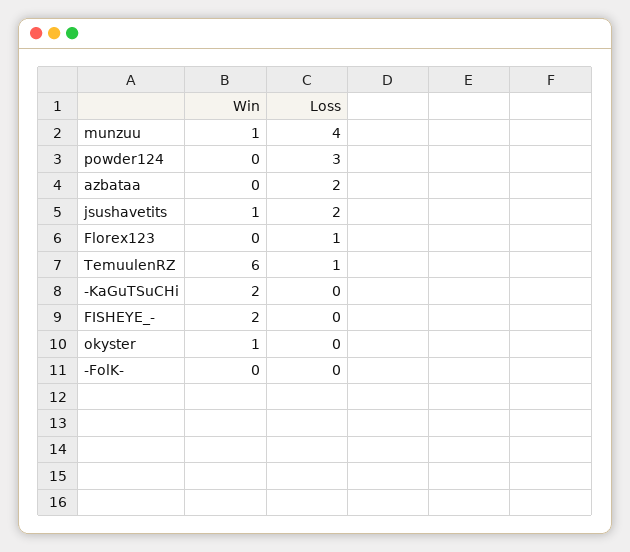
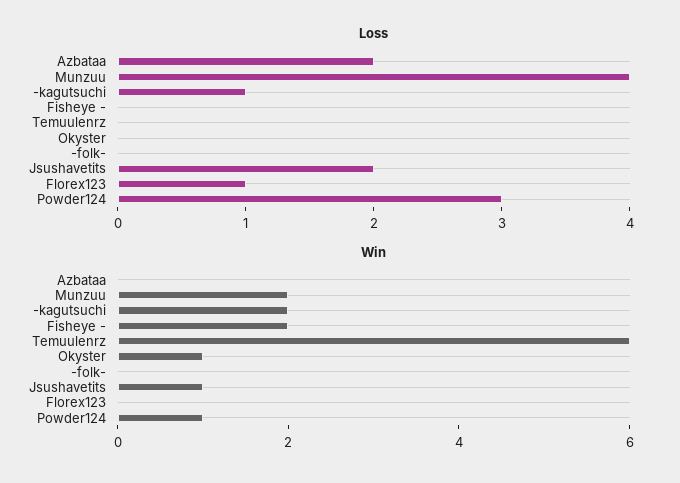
Win, munzuu: 1 -> 2
Win, powder124: 0 -> 1
Loss, TemuulenRZ: 1 -> 0
Loss, -KaGuTSuCHi: 0 -> 1

